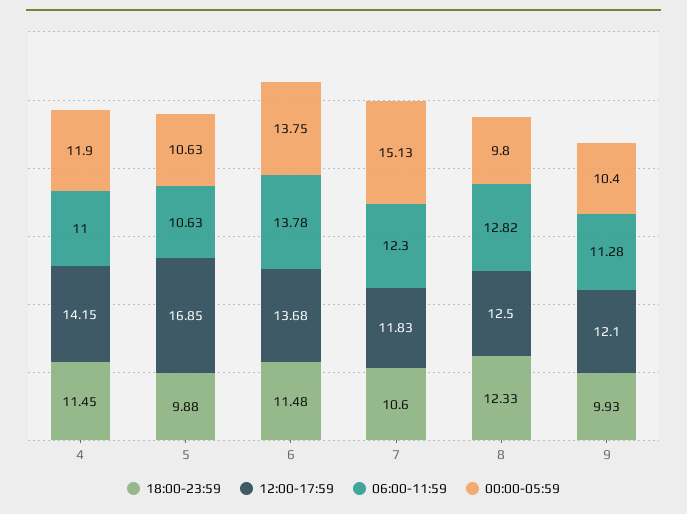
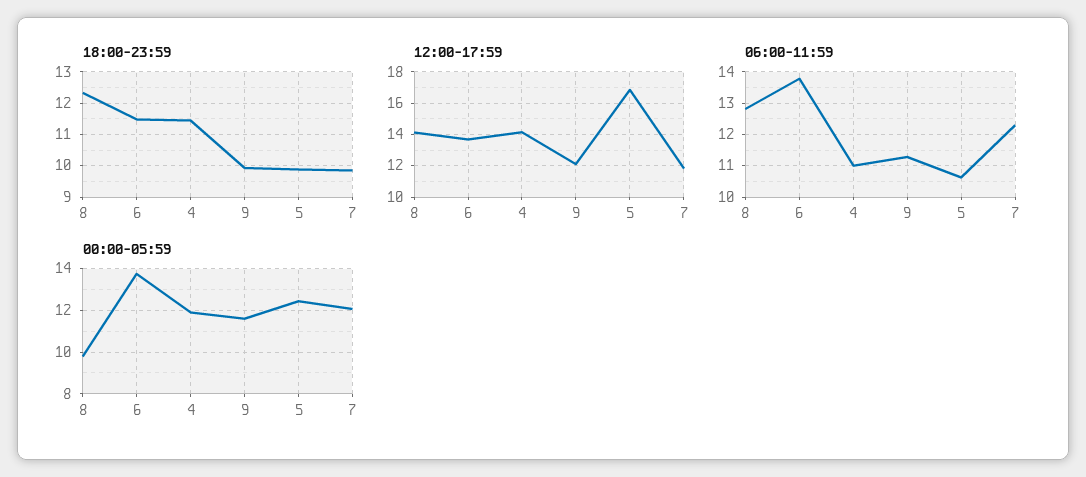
00:00-05:59, 5: 10.63 -> 12.5
18:00-23:59, 7: 10.6 -> 9.8
00:00-05:59, 7: 15.13 -> 12
12:00-17:59, 8: 12.5 -> 14
00:00-05:59, 9: 10.4 -> 11.5

